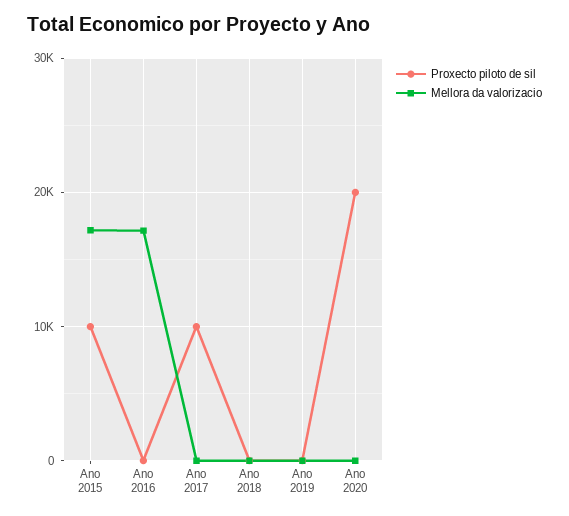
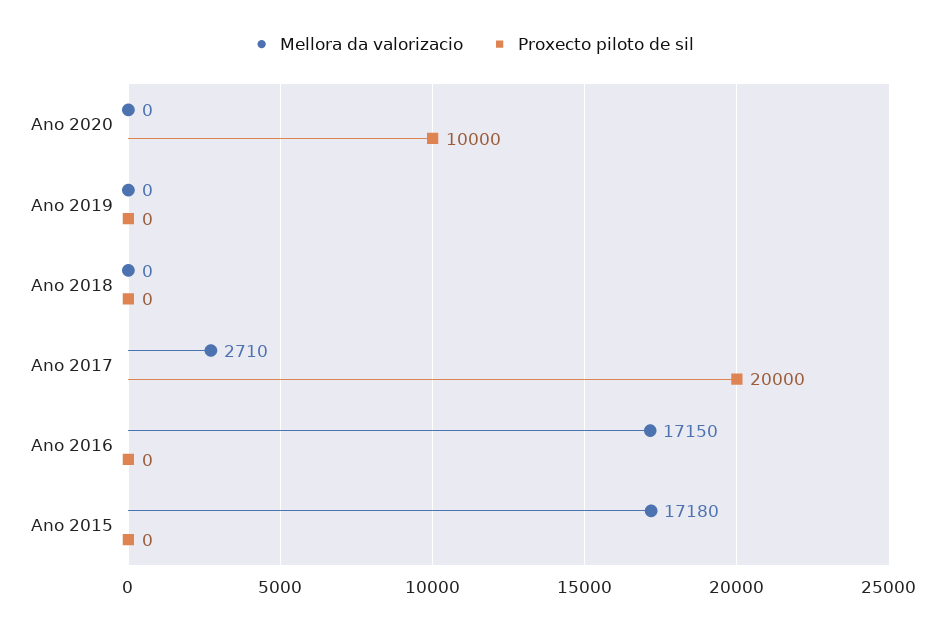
Proxecto piloto de sil, Ano 2015: 10000 -> 0
Proxecto piloto de sil, Ano 2017: 10000 -> 20000
Mellora da valorizacio, Ano 2017: 0 -> 2710
Proxecto piloto de sil, Ano 2020: 20000 -> 10000

